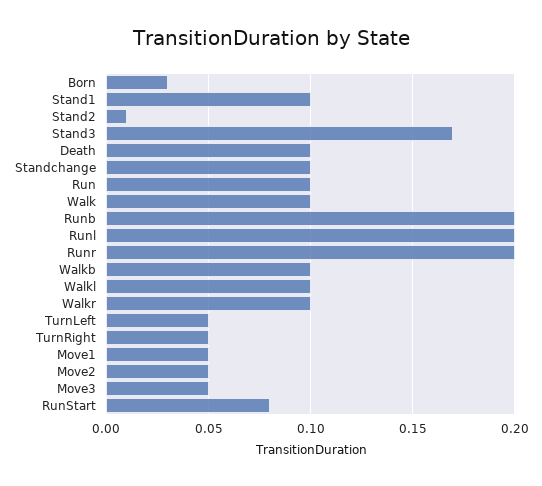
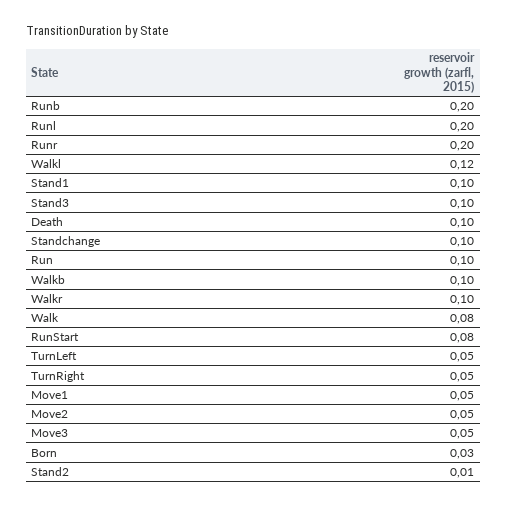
Stand3: 0.17 -> 0.1
Walk: 0.1 -> 0.08
Walkl: 0.1 -> 0.12

